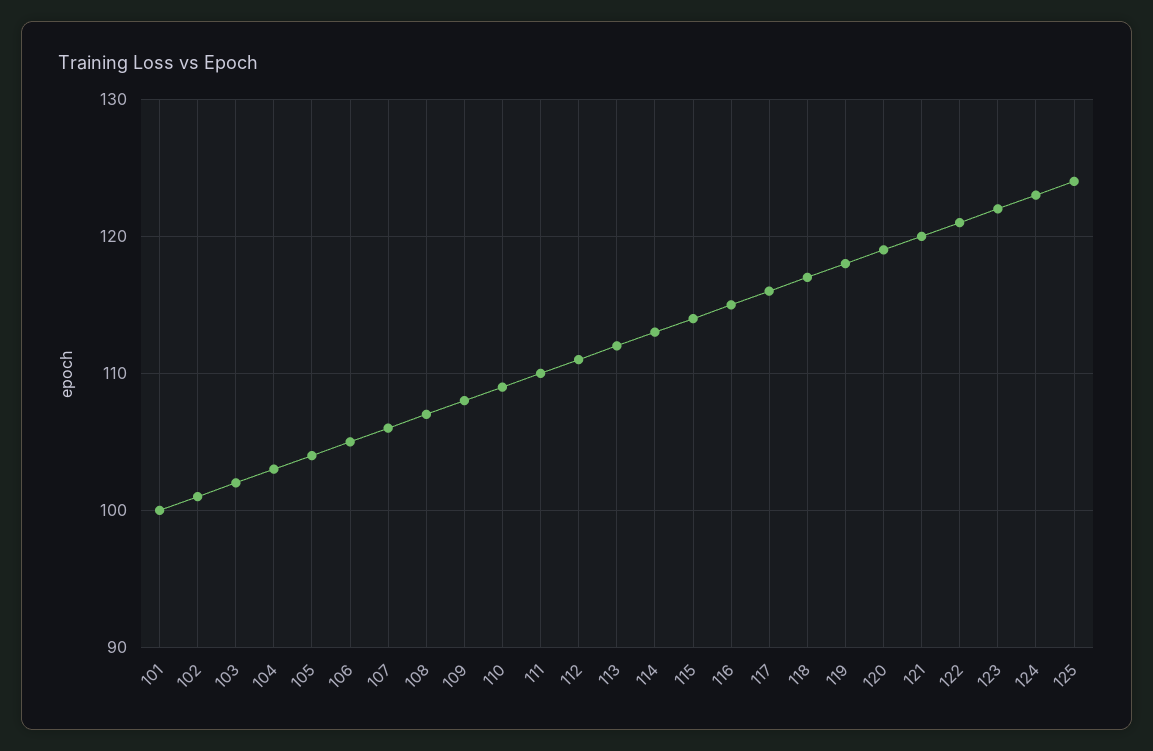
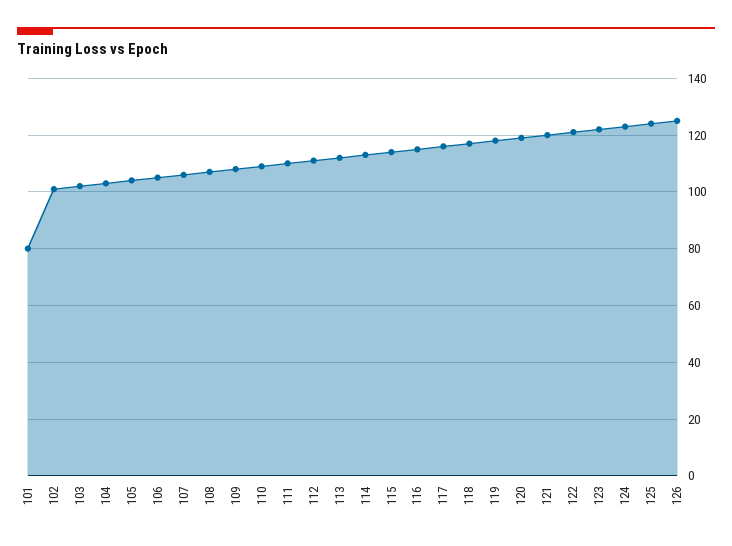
101: 100 -> 80
126: none -> 125

